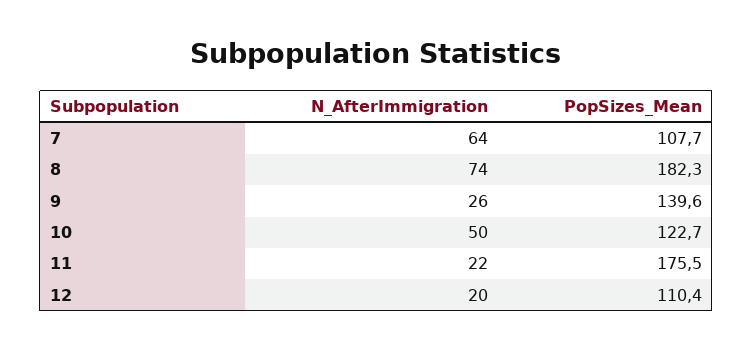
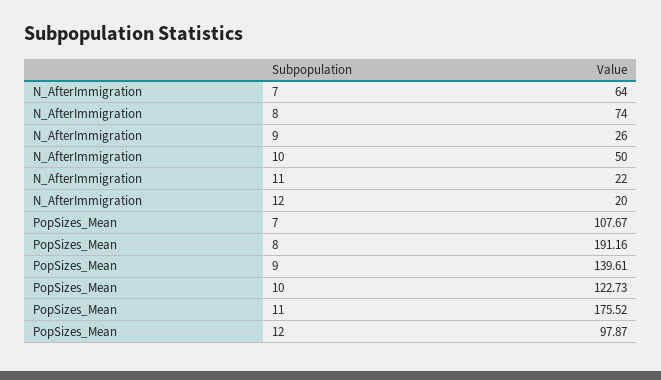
PopSizes_Mean, 8: 182.3 -> 191.16
PopSizes_Mean, 12: 110.4 -> 97.87

